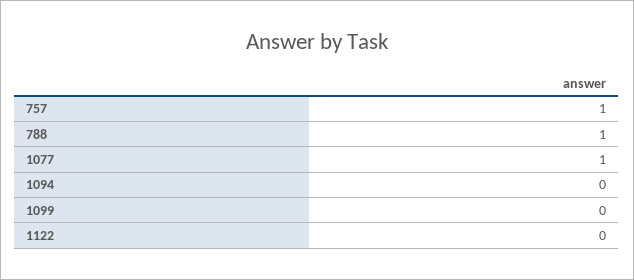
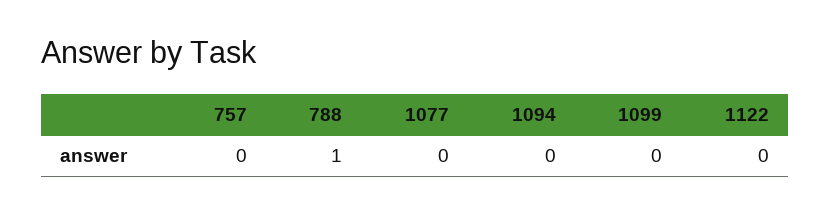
757: 1 -> 0
1077: 1 -> 0

